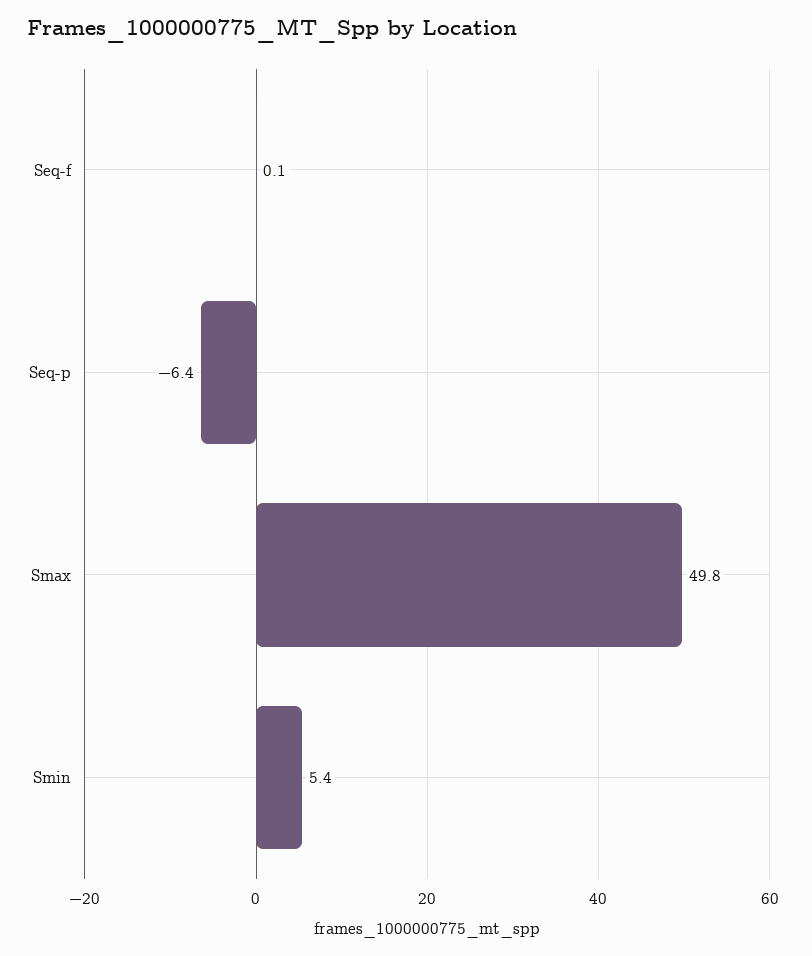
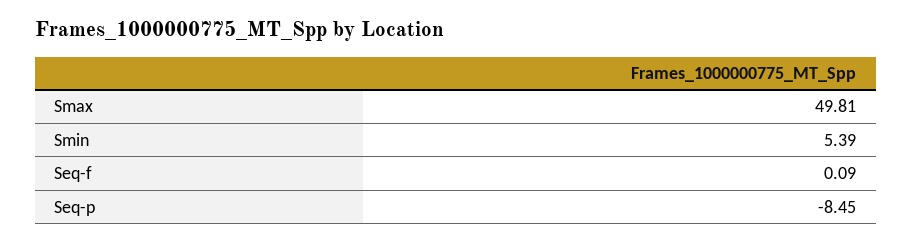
Seq-p: -6.4 -> -8.45

